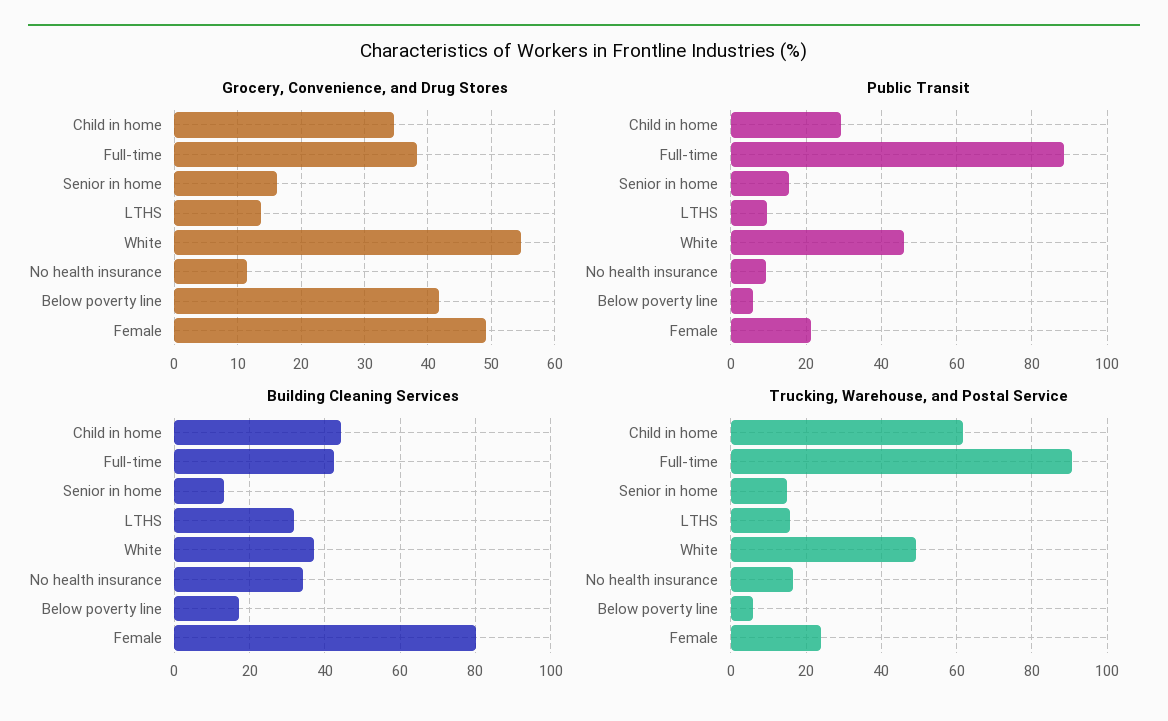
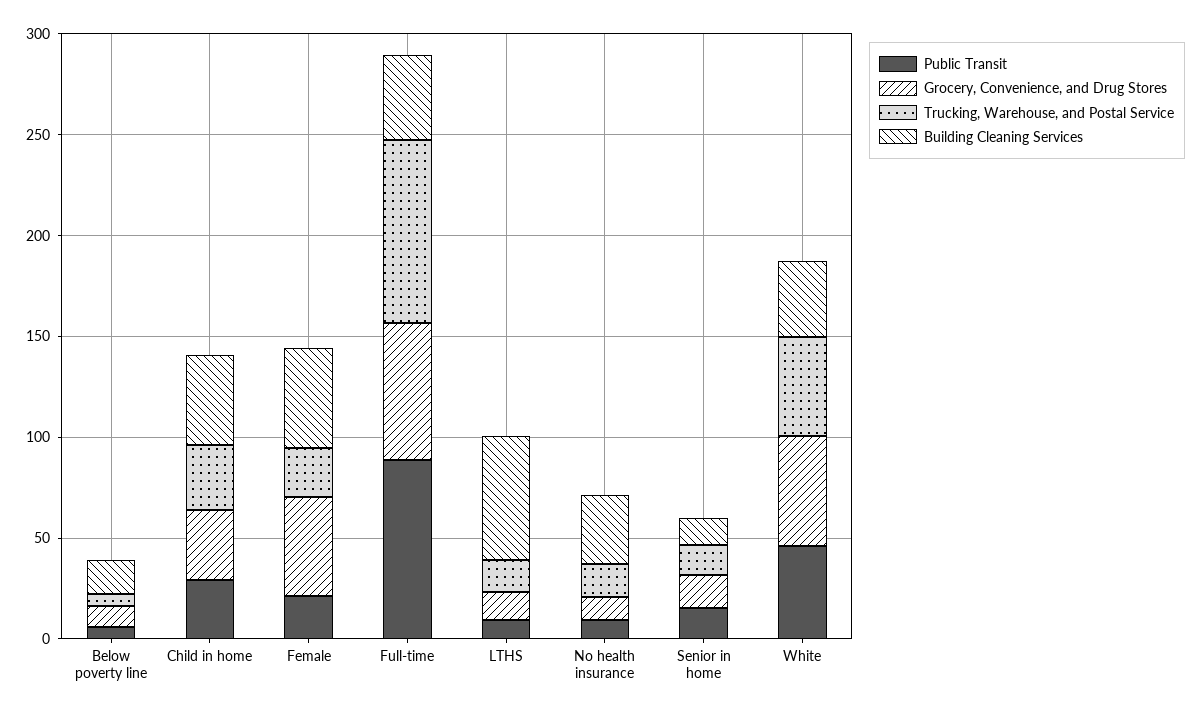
Grocery, Convenience, and Drug Stores, Full-time: 38 -> 70
Grocery, Convenience, and Drug Stores, Below poverty line: 42 -> 10
Building Cleaning Services, LTHS: 32 -> 60
Building Cleaning Services, Female: 80 -> 50
Trucking, Warehouse, and Postal Service, Child in home: 62 -> 30

